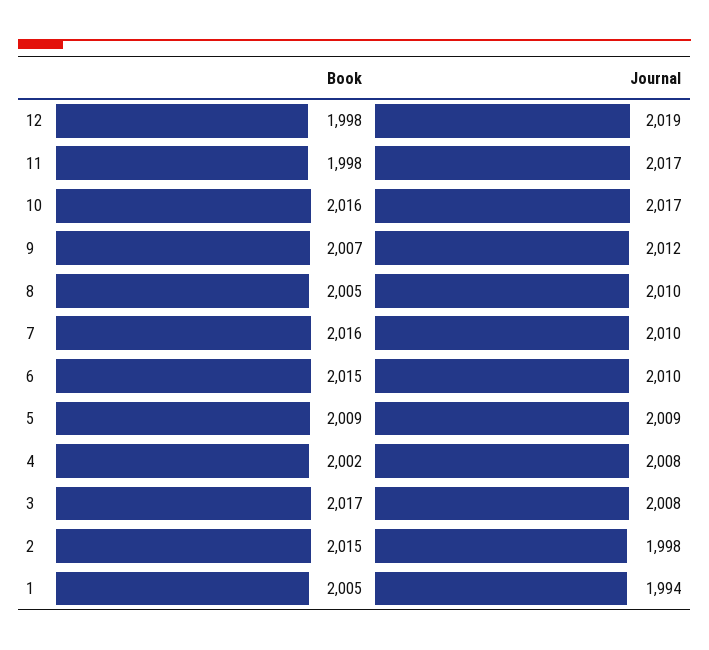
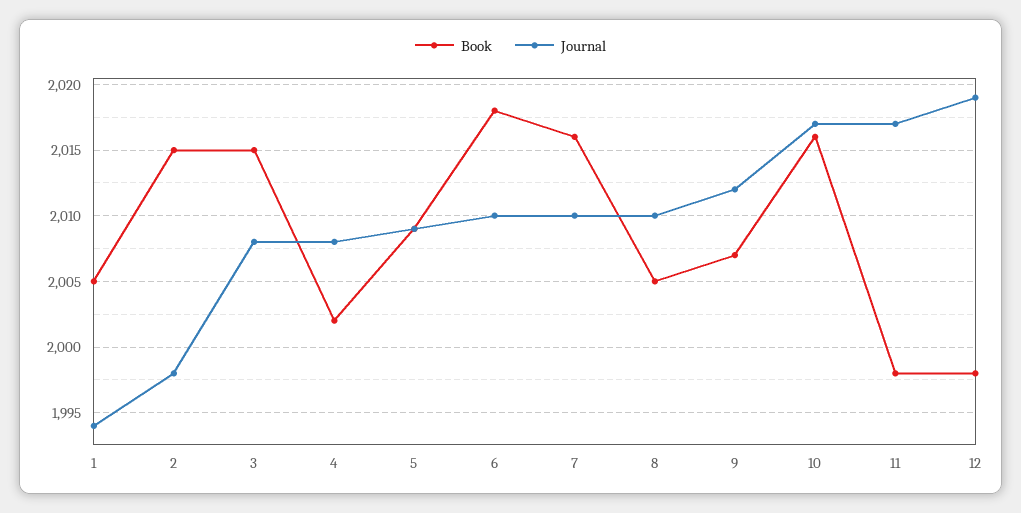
Book, 6: 2015 -> 2018
Book, 3: 2017 -> 2015

